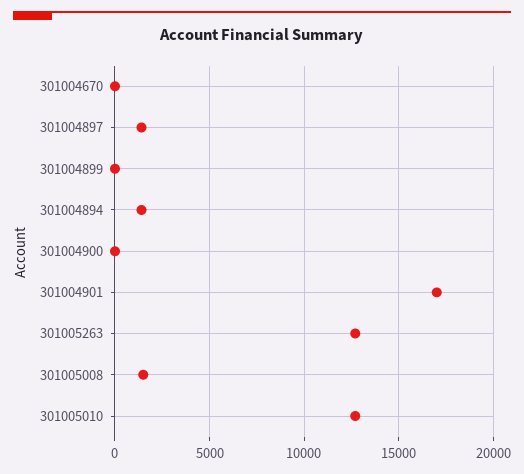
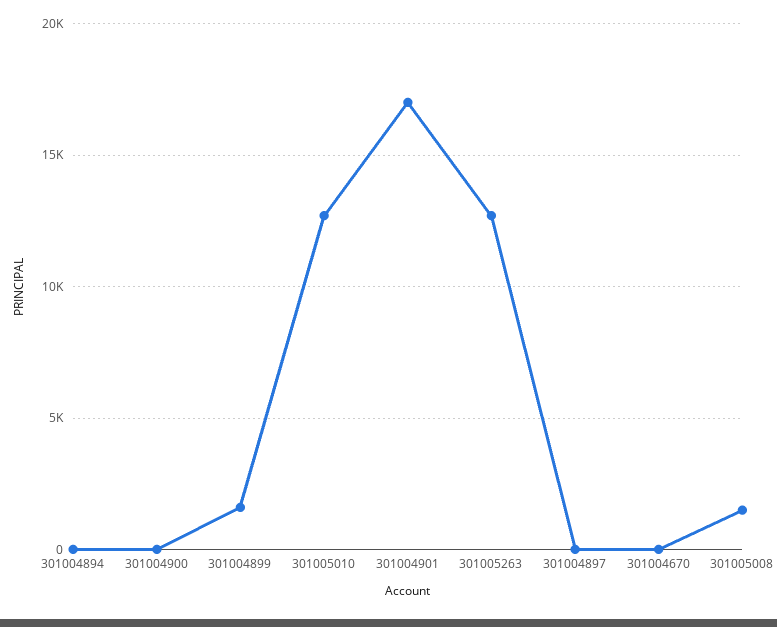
301004897: 1500 -> 0
301004899: 0 -> 1500
301004894: 1500 -> 0

